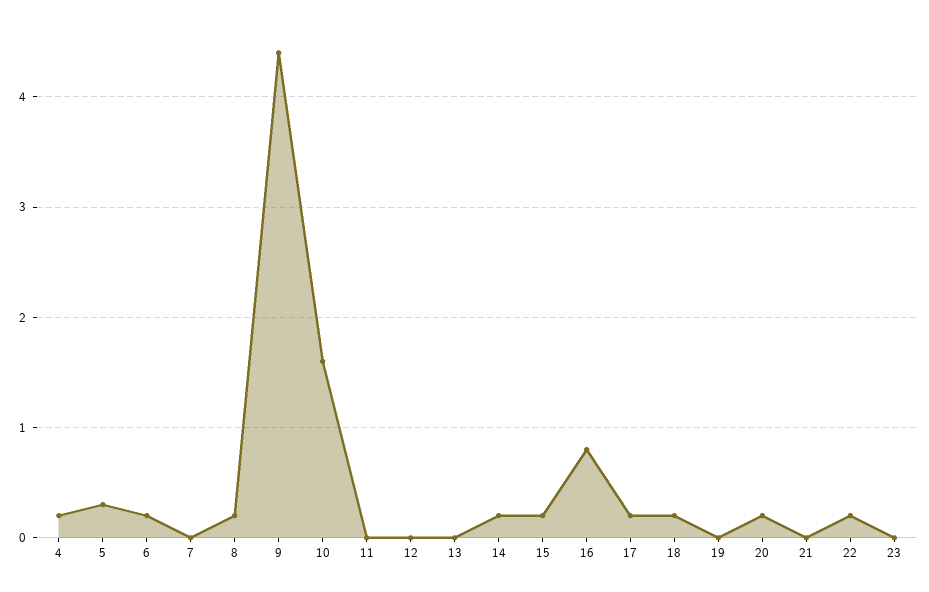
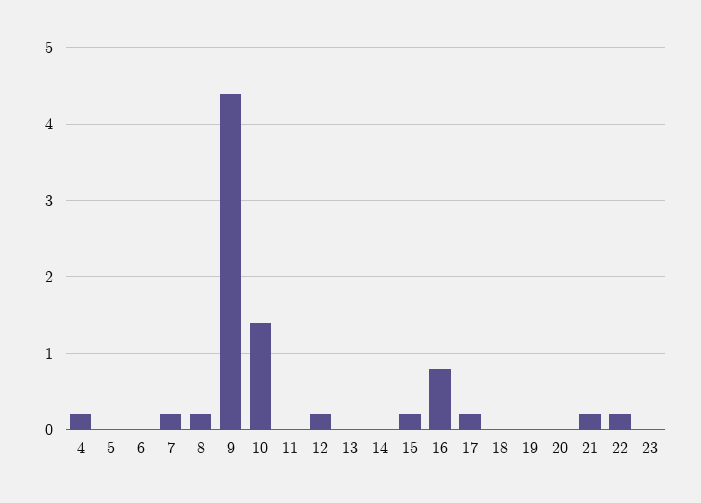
5: 0.3 -> 0
6: 0.2 -> 0
7: 0 -> 0.2
10: 1.6 -> 1.4
12: 0 -> 0.2
14: 0.2 -> 0
18: 0.2 -> 0
20: 0.2 -> 0
21: 0 -> 0.2

